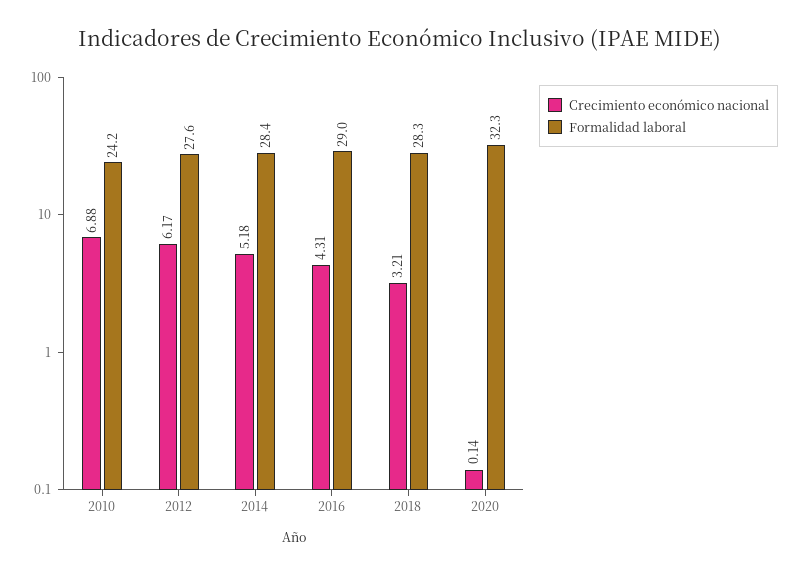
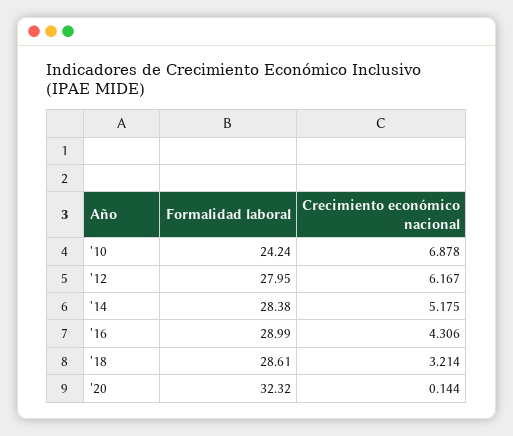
Formalidad laboral, 2012: 27.6 -> 27.95
Formalidad laboral, 2018: 28.3 -> 28.61

